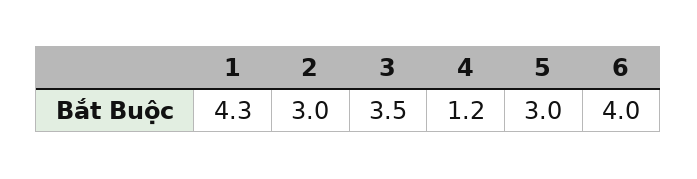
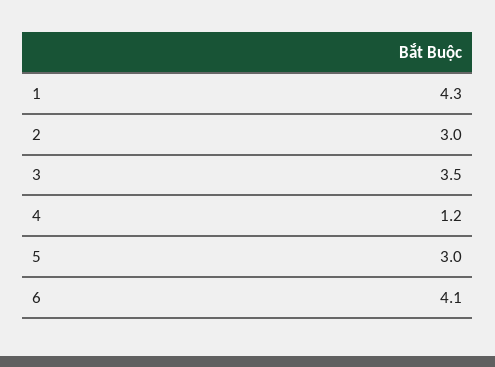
6: 4 -> 4.1

